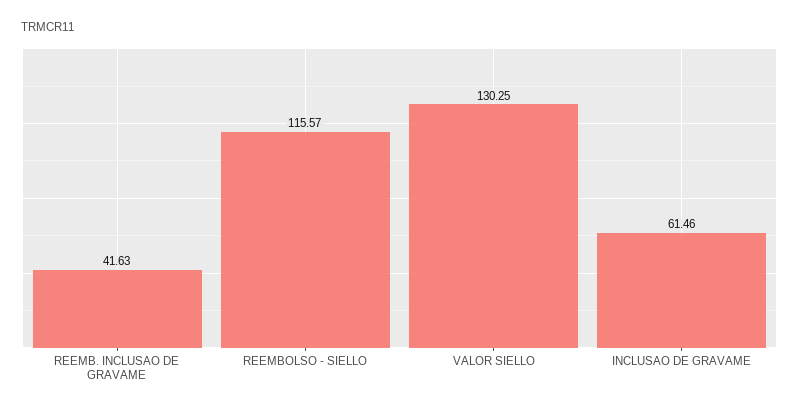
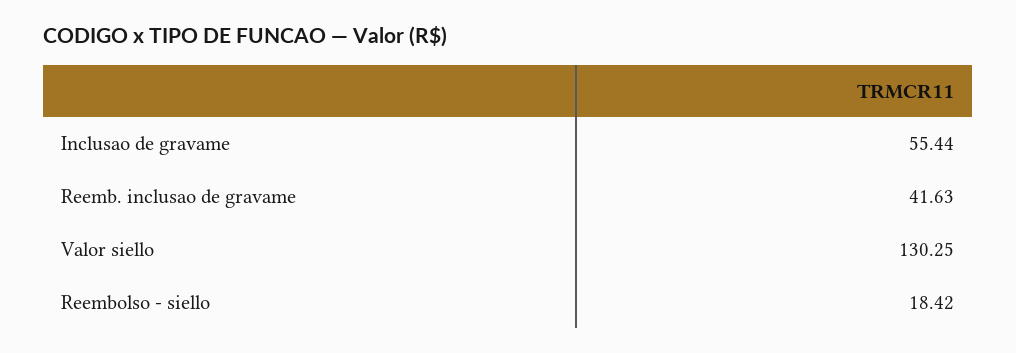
REEMBOLSO - SIELLO: 115.57 -> 18.42
INCLUSAO DE GRAVAME: 61.46 -> 55.44

